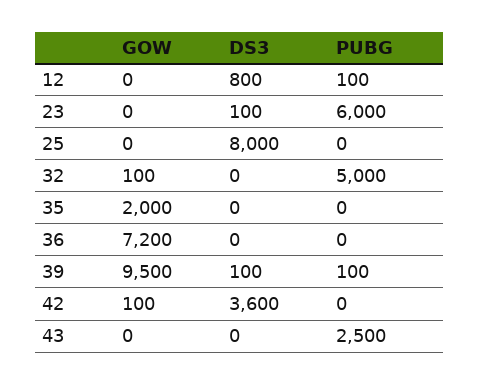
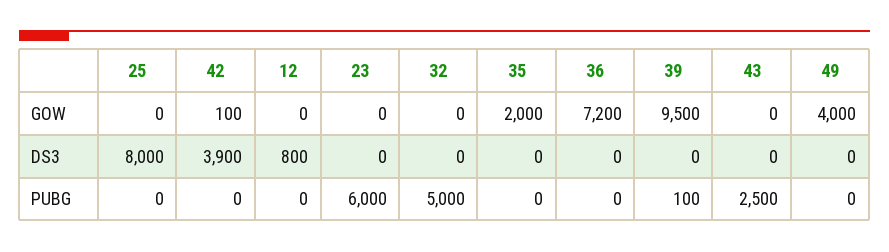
PUBG, 12: 100 -> 0
DS3, 23: 100 -> 0
GOW, 32: 100 -> 0
DS3, 39: 100 -> 0
DS3, 42: 3600 -> 3900
GOW, 49: none -> 4000
DS3, 49: none -> 0
PUBG, 49: none -> 0

